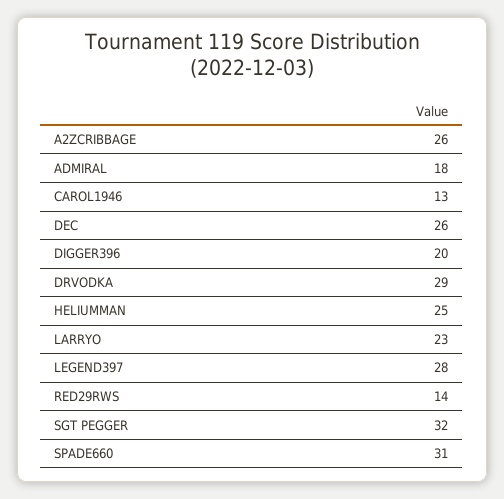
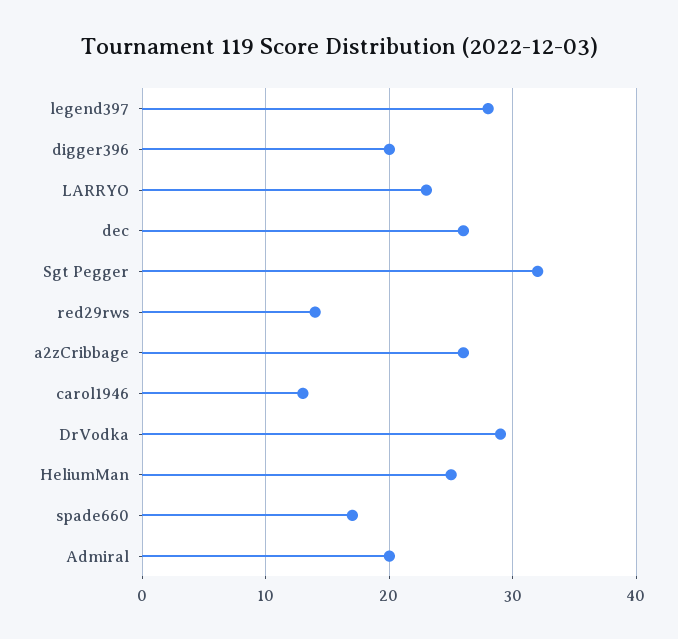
ADMIRAL: 18 -> 20
SPADE660: 31 -> 17

